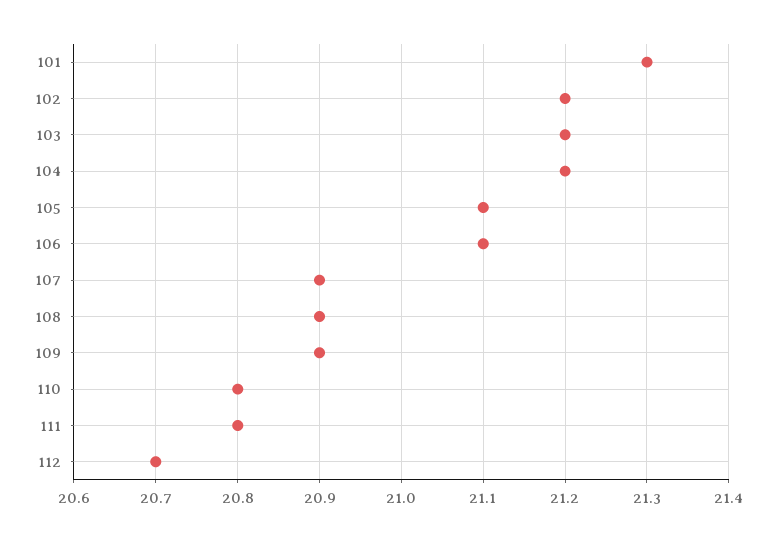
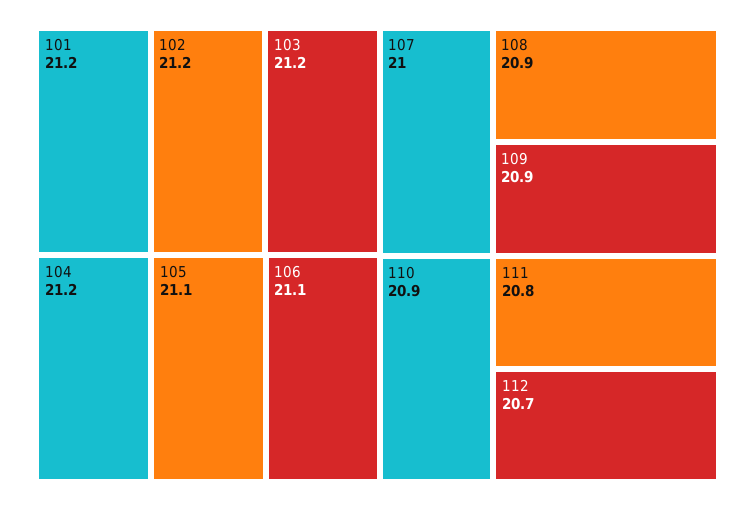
101: 21.3 -> 21.2
107: 20.9 -> 21
110: 20.8 -> 20.9

